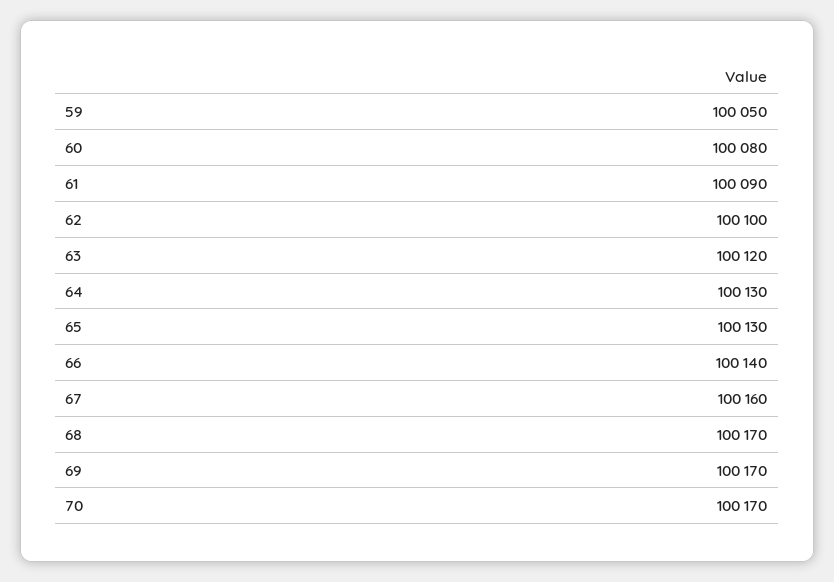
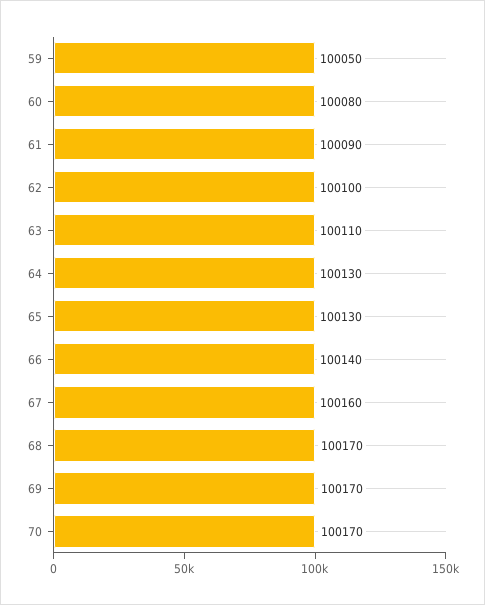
63: 100120 -> 100110

